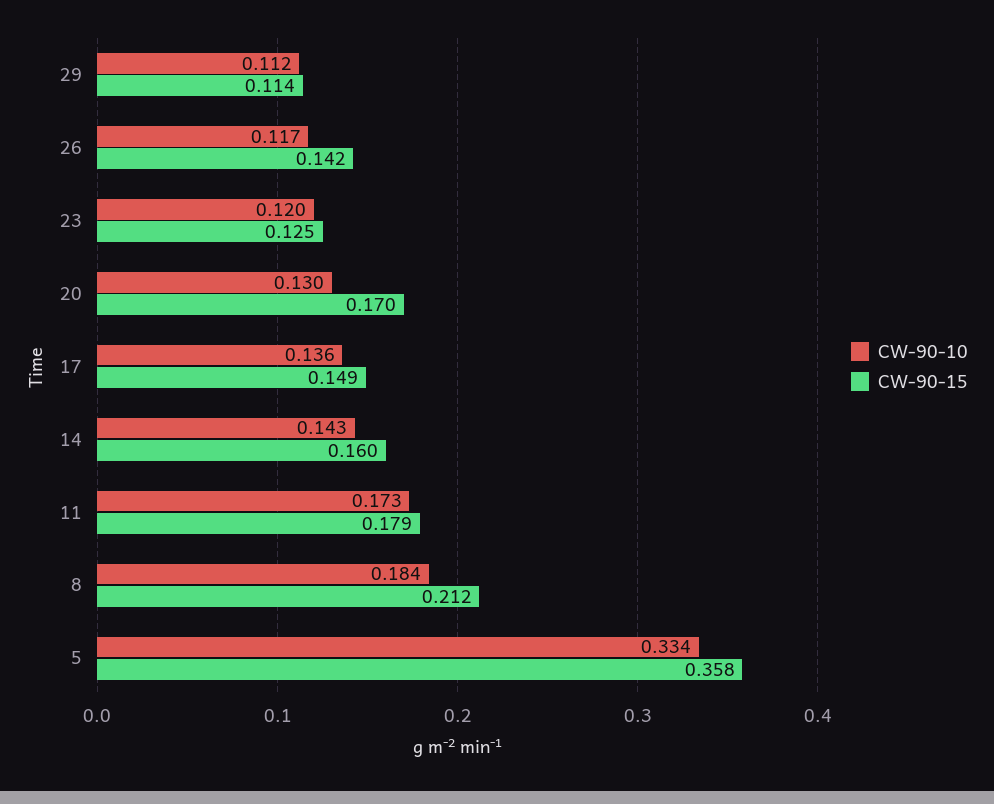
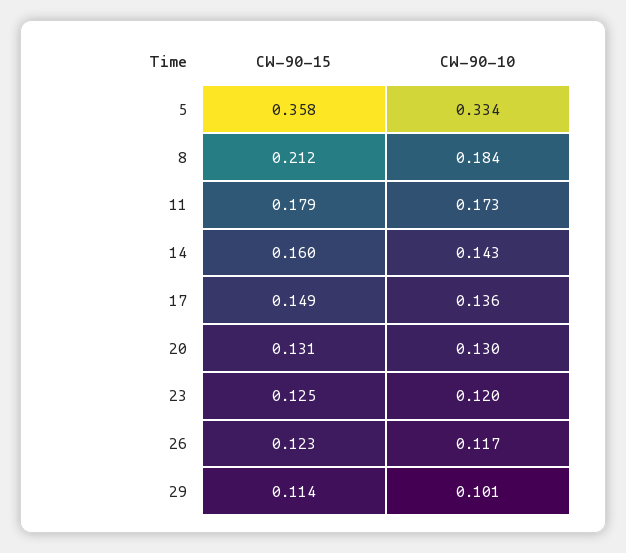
CW-90-10, 29: 0.112 -> 0.101
CW-90-15, 26: 0.142 -> 0.123
CW-90-15, 20: 0.17 -> 0.131

